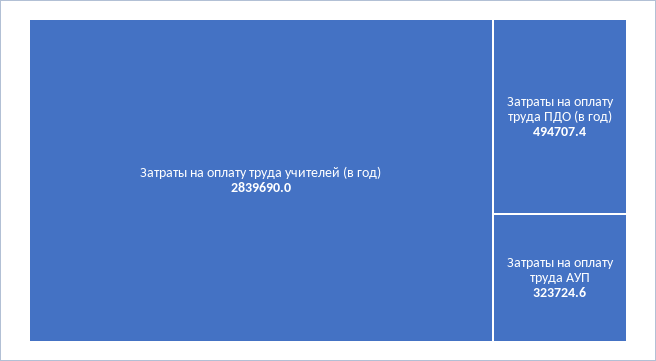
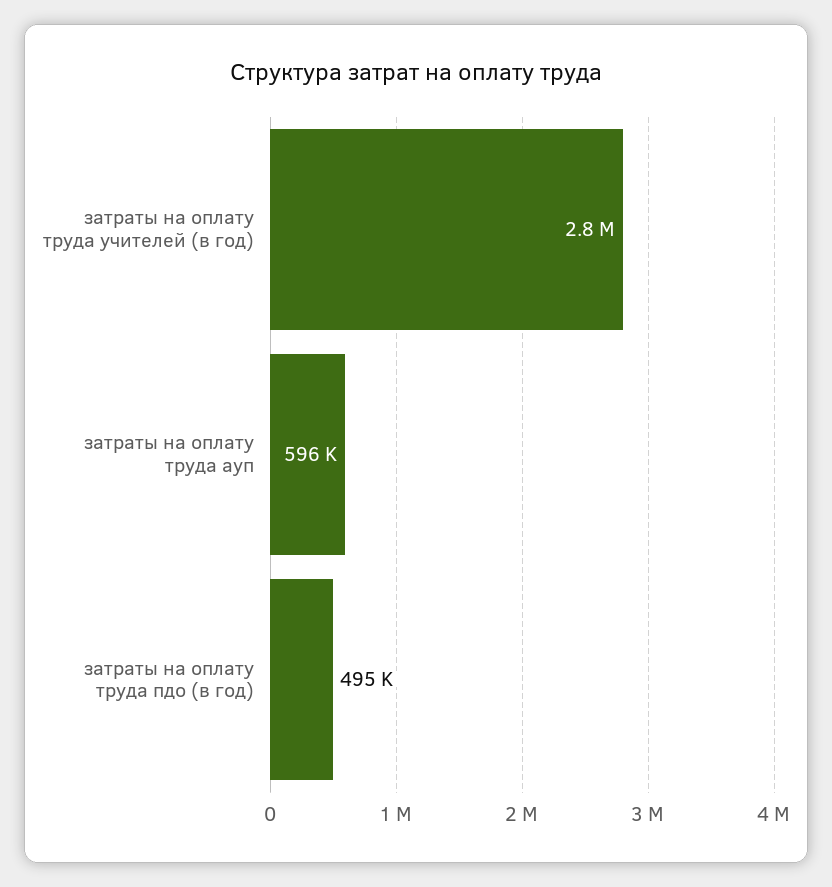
Затраты на оплату труда АУП: 323724.6 -> 596000

